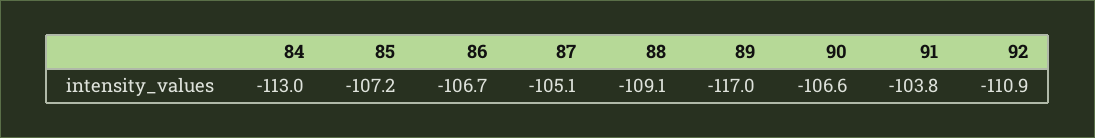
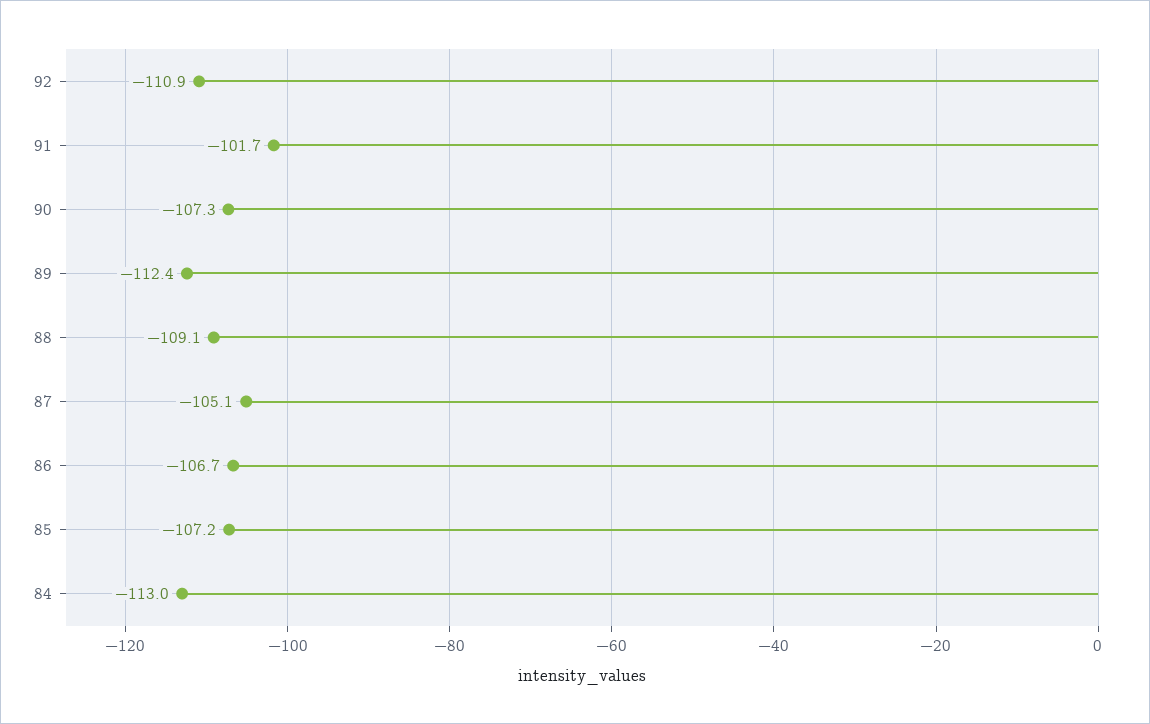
89: -117 -> -112.4
90: -106.6 -> -107.3
91: -103.8 -> -101.7

